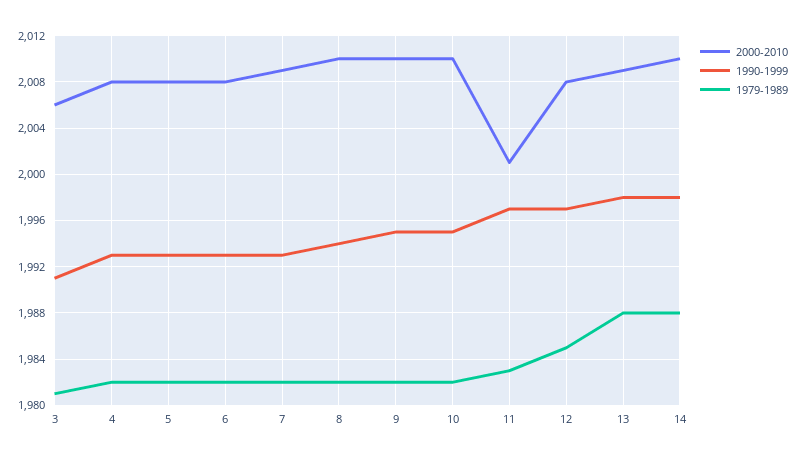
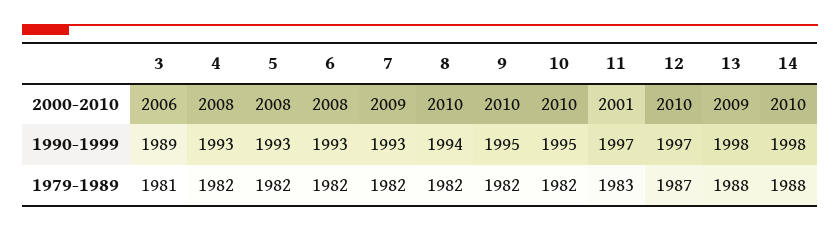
1990-1999, 3: 1991 -> 1989
2000-2010, 12: 2008 -> 2010
1979-1989, 12: 1985 -> 1987

